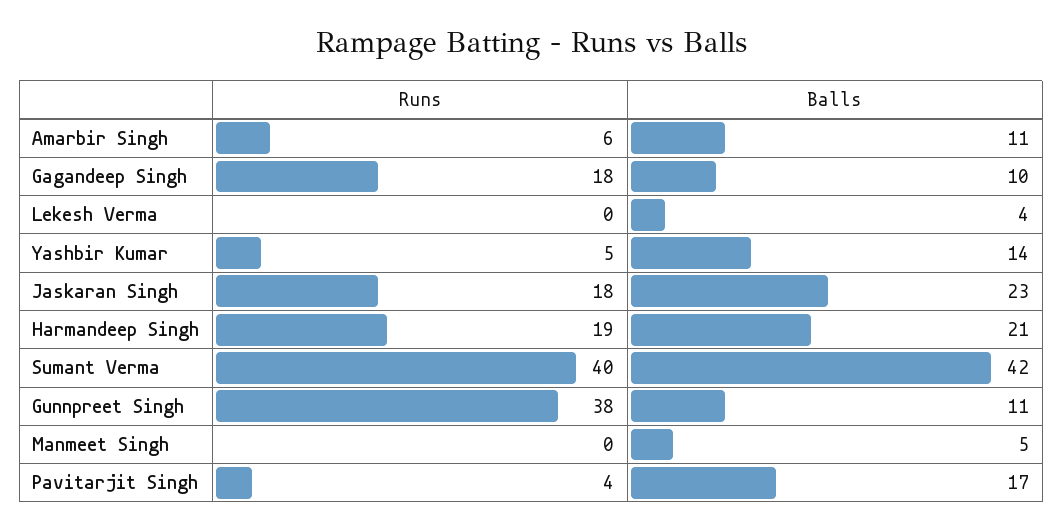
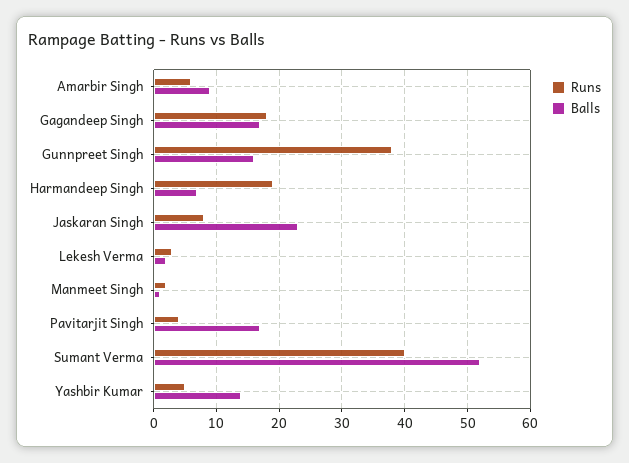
Balls, Amarbir Singh: 11 -> 9
Balls, Gagandeep Singh: 10 -> 17
Runs, Lekesh Verma: 0 -> 3
Balls, Lekesh Verma: 4 -> 2
Runs, Jaskaran Singh: 18 -> 8
Balls, Harmandeep Singh: 21 -> 7
Balls, Sumant Verma: 42 -> 52
Balls, Gunnpreet Singh: 11 -> 16
Runs, Manmeet Singh: 0 -> 2
Balls, Manmeet Singh: 5 -> 1

